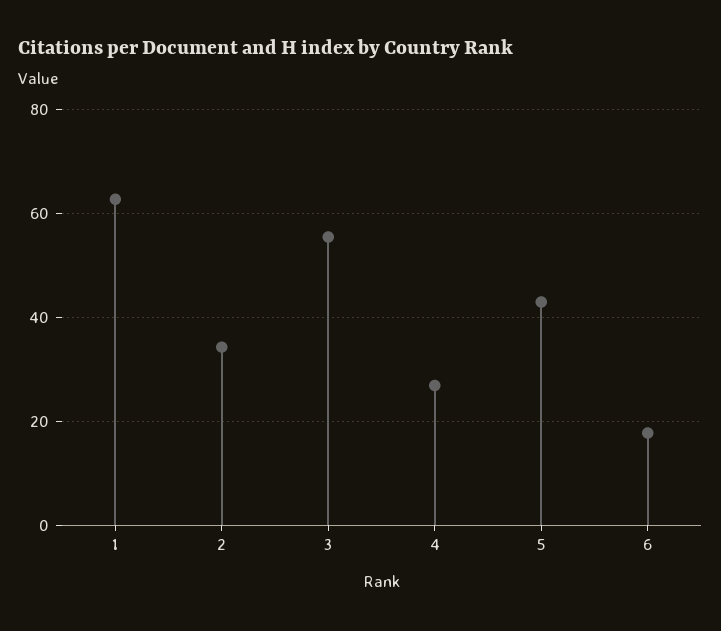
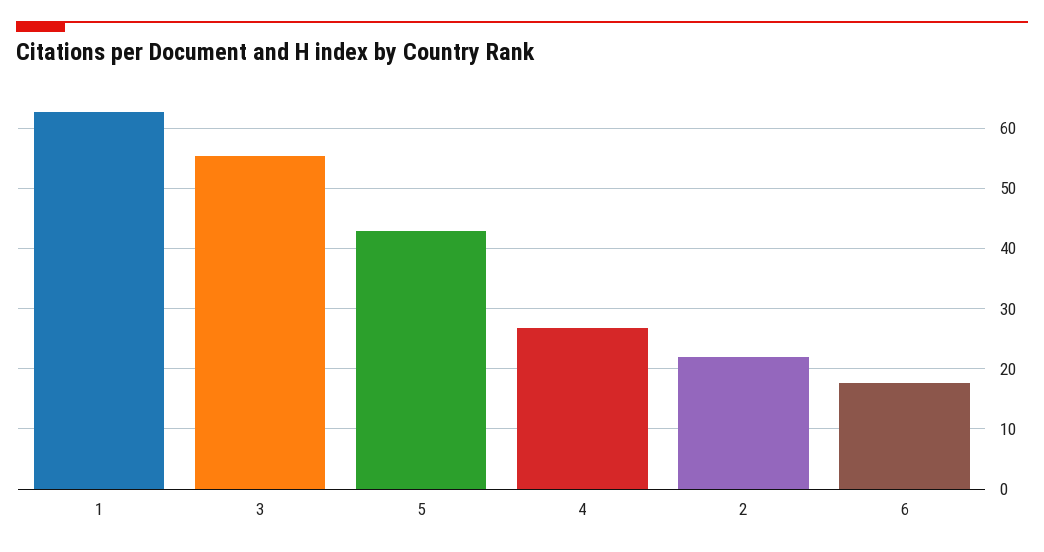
2: 34 -> 22

